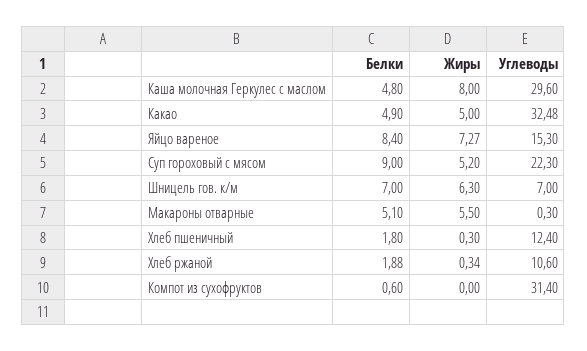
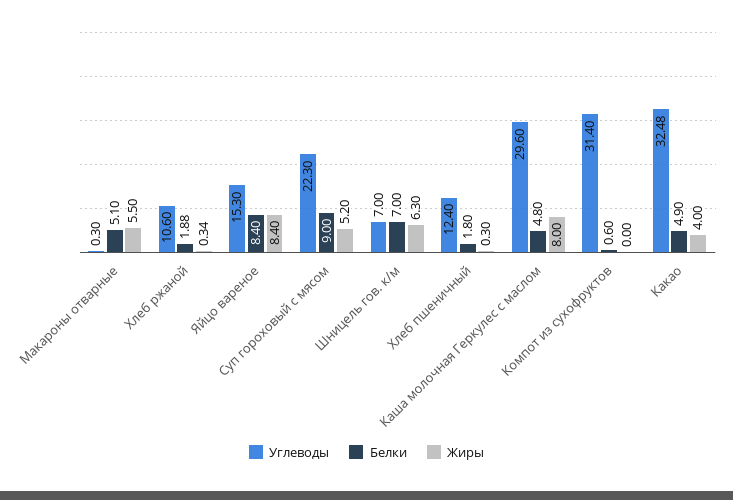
Жиры, Какао: 5 -> 4
Жиры, Яйцо вареное: 7.27 -> 8.4

